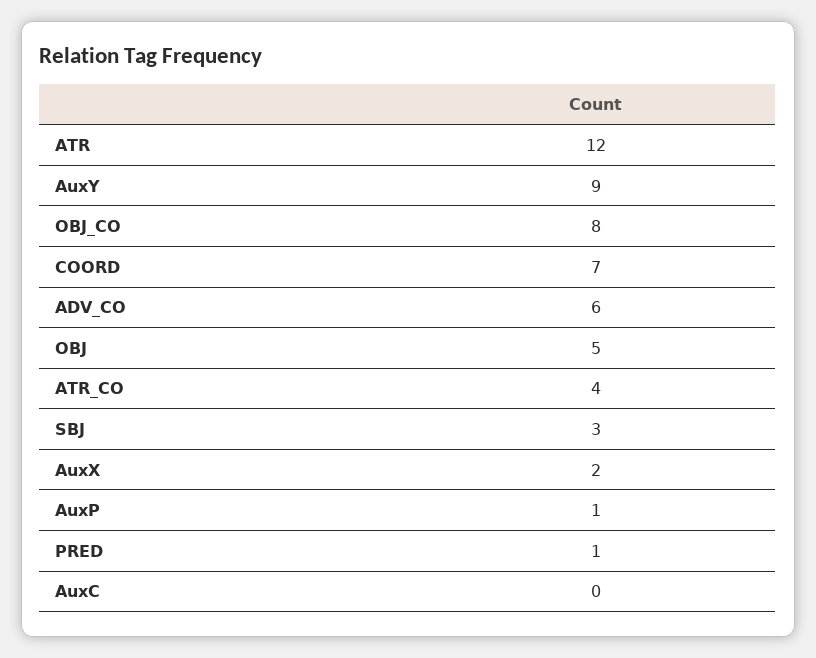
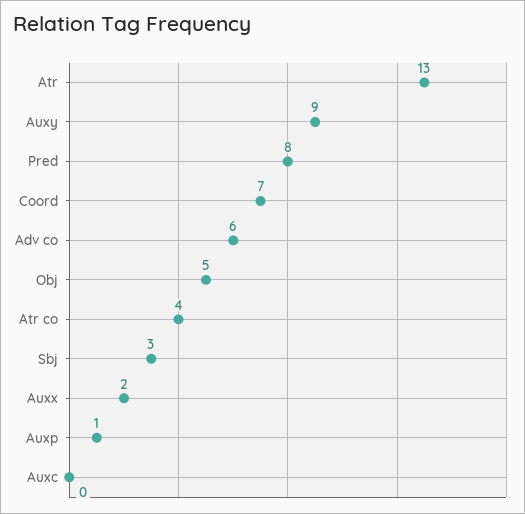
ATR: 12 -> 13
OBJ_CO: 8 -> none
PRED: 1 -> 8

